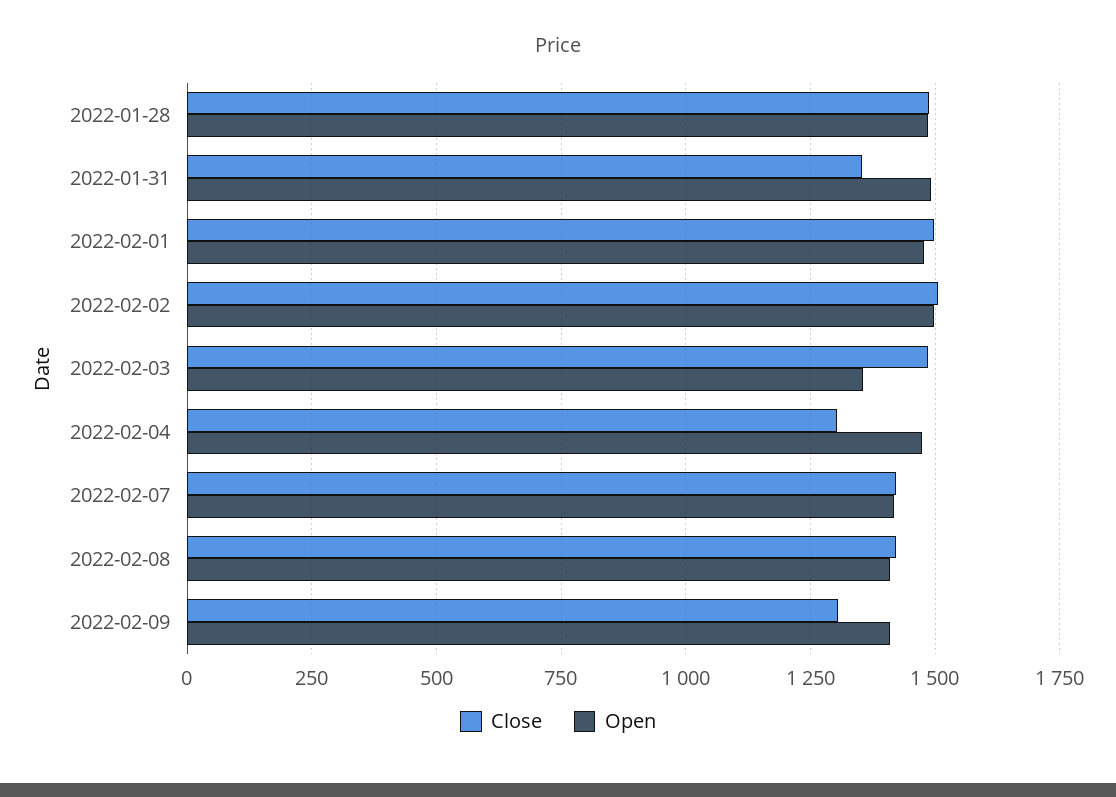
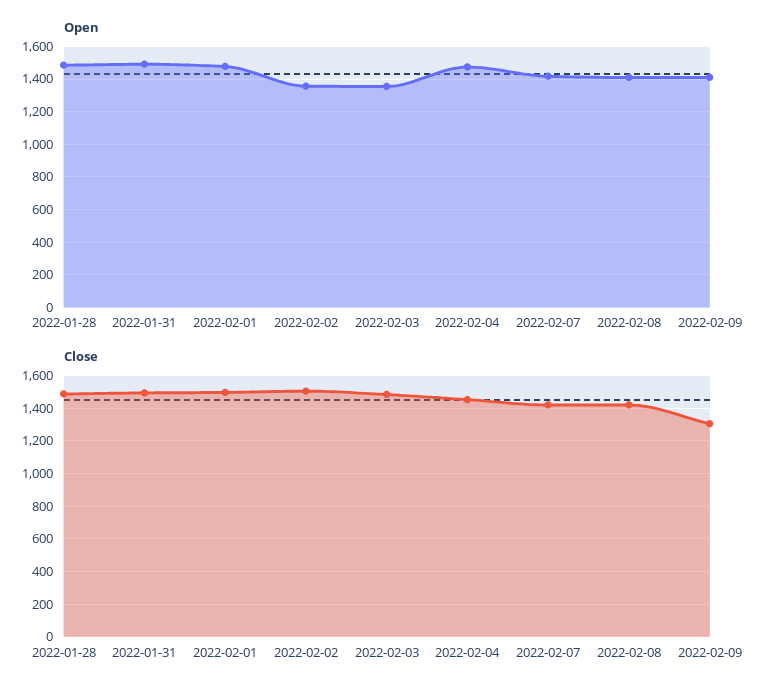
Close, 2022-01-31: 1350 -> 1500
Open, 2022-02-02: 1500 -> 1350
Close, 2022-02-04: 1300 -> 1450

